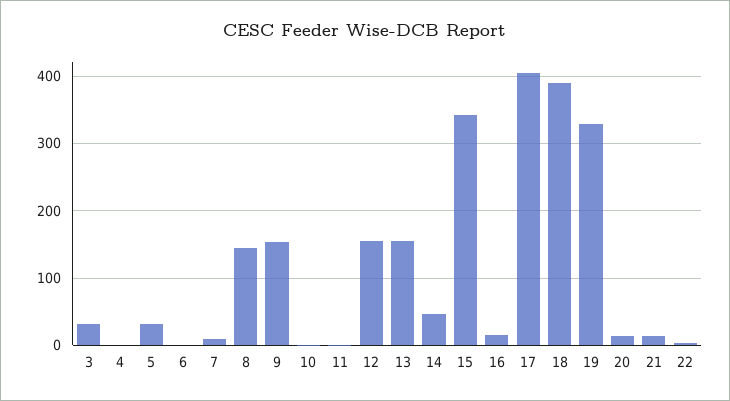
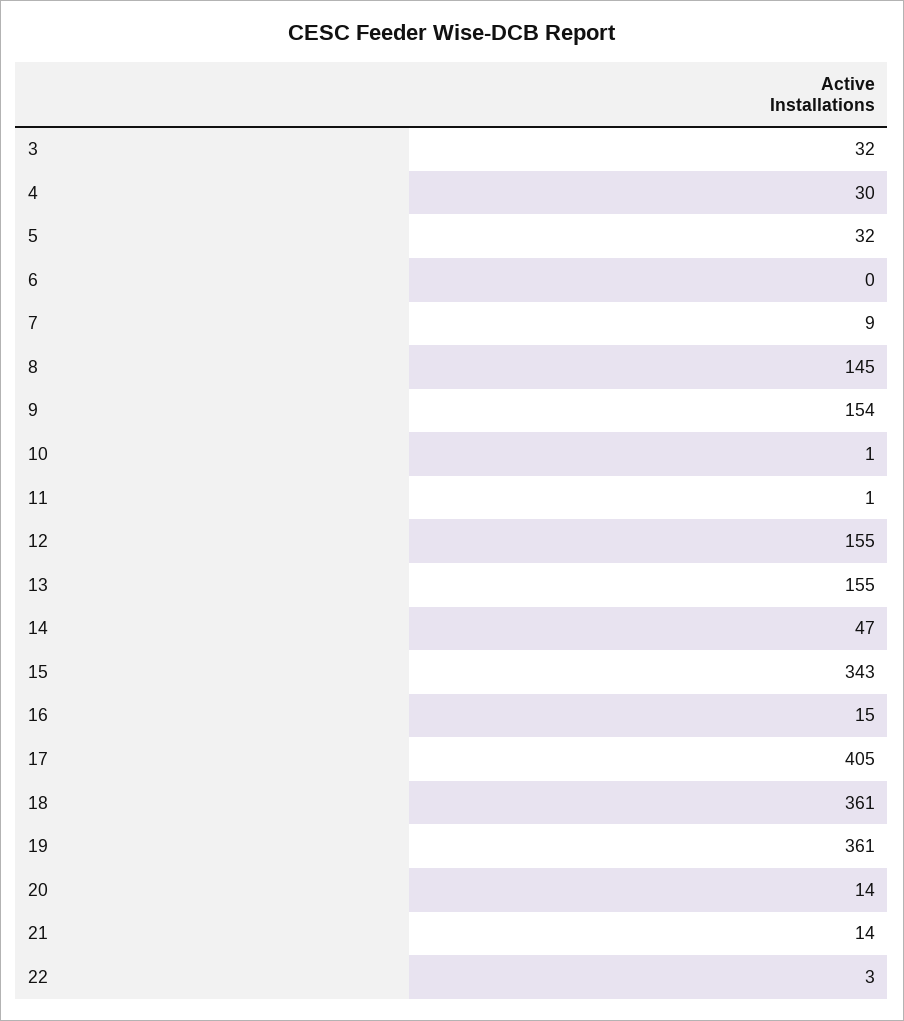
4: 0 -> 30
18: 390 -> 361
19: 330 -> 361

